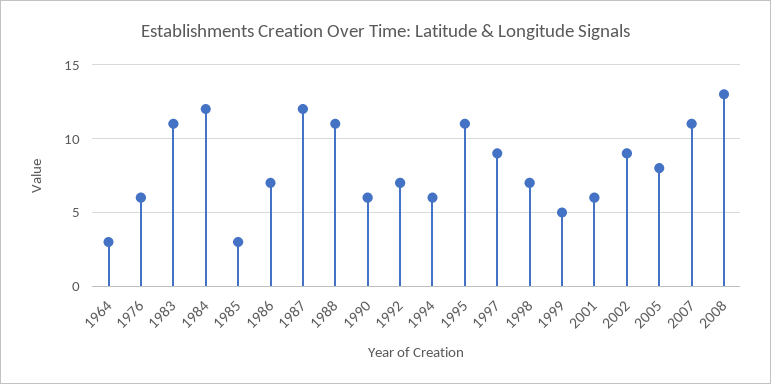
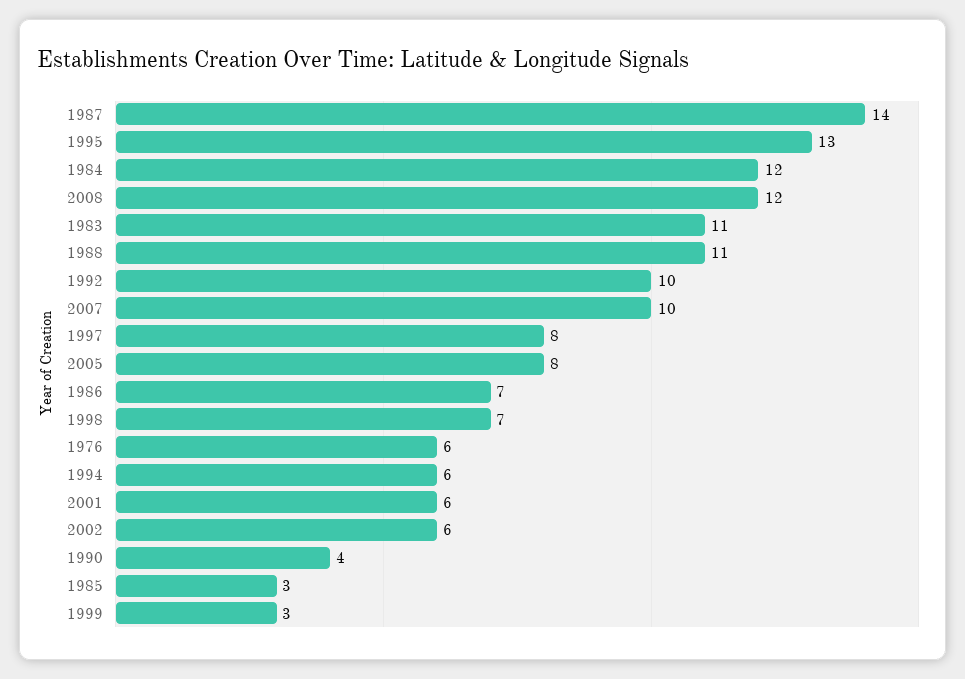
1964: 3 -> none
1987: 12 -> 14
1990: 6 -> 4
1992: 7 -> 10
1995: 11 -> 13
1997: 9 -> 8
1999: 5 -> 3
2002: 9 -> 6
2007: 11 -> 10
2008: 13 -> 12

